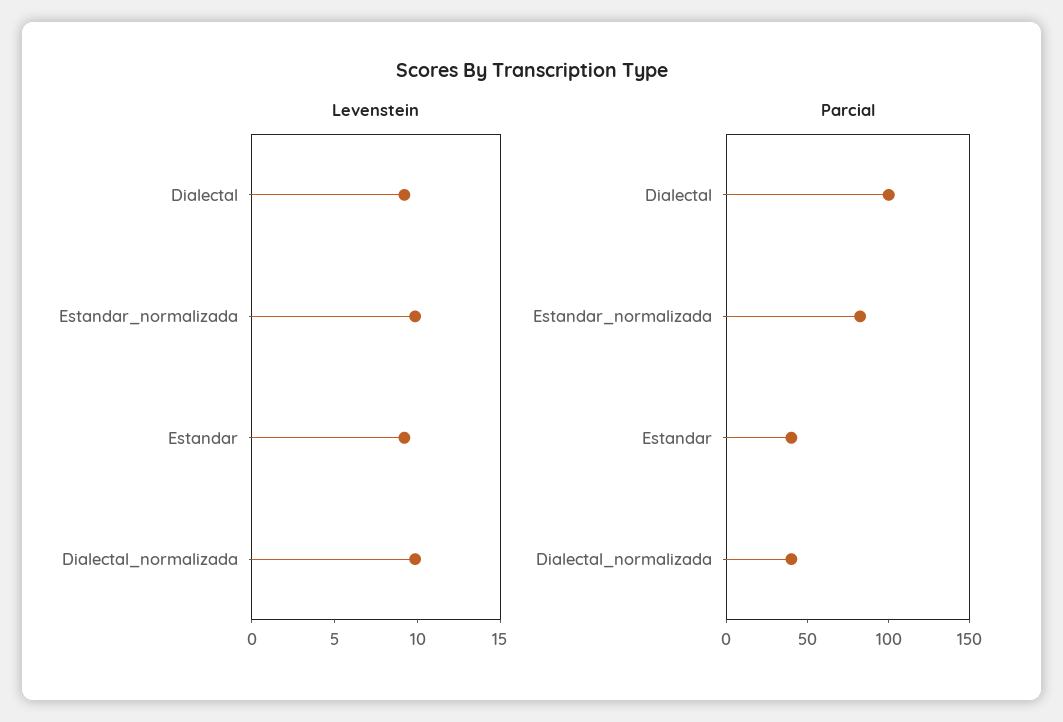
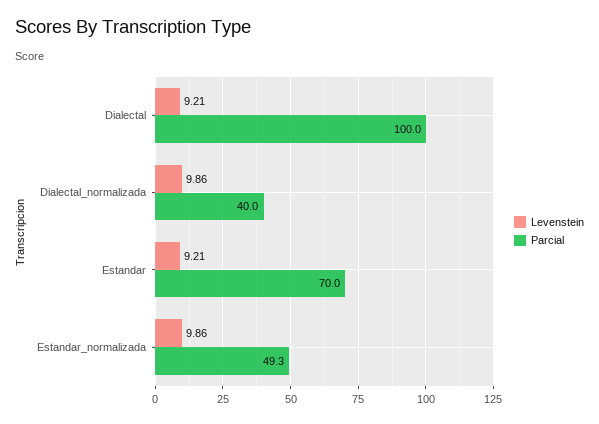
Parcial, Estandar_normalizada: 80 -> 49.3
Parcial, Estandar: 40 -> 70

